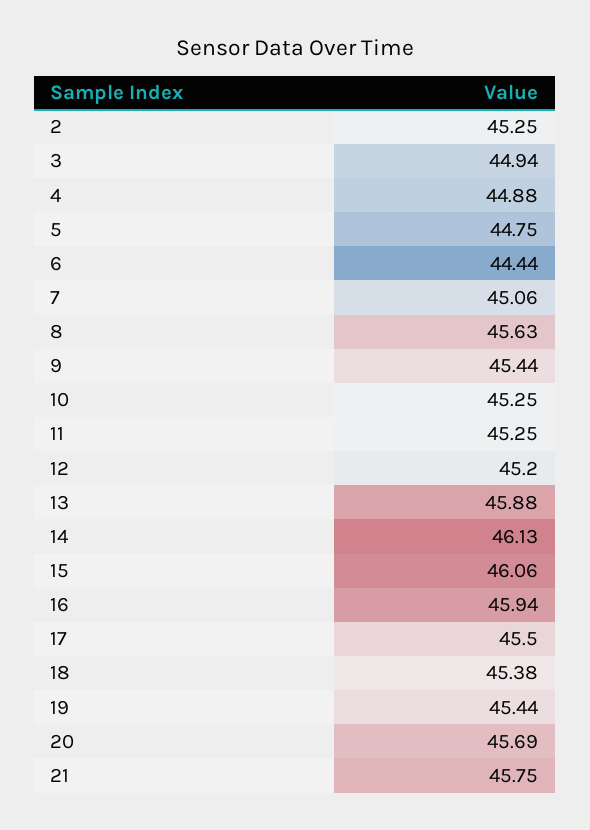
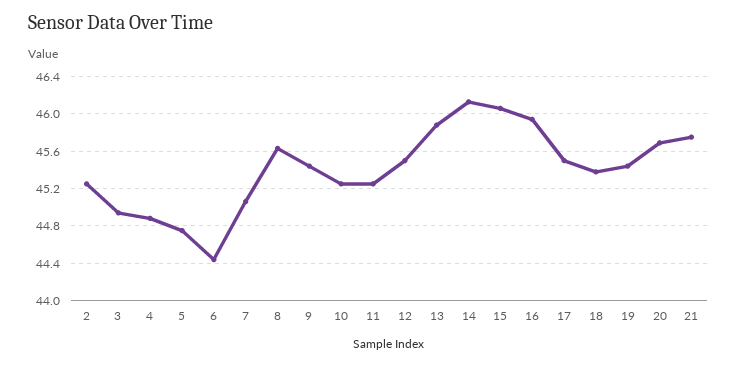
12: 45.2 -> 45.5

